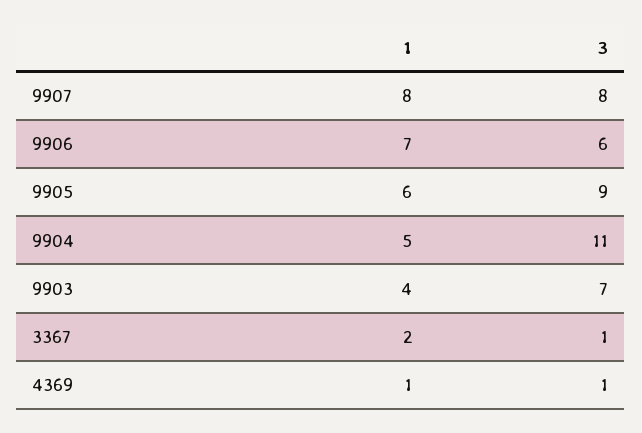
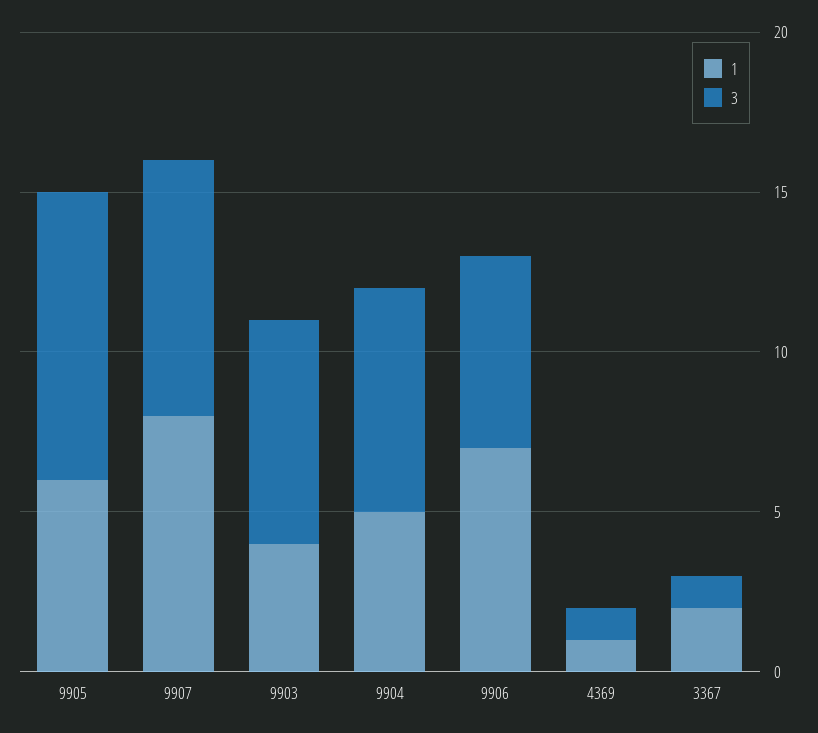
3, 9904: 11 -> 7

